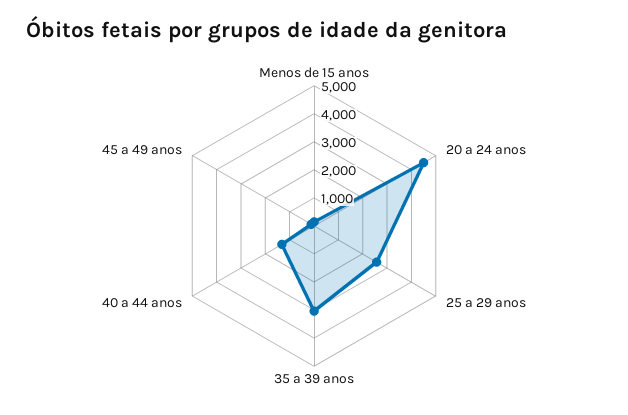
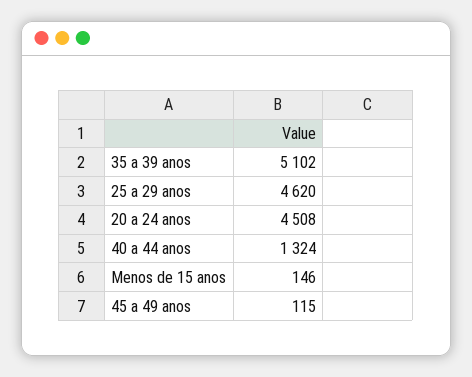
25 a 29 anos: 2500 -> 4620
35 a 39 anos: 3000 -> 5102

